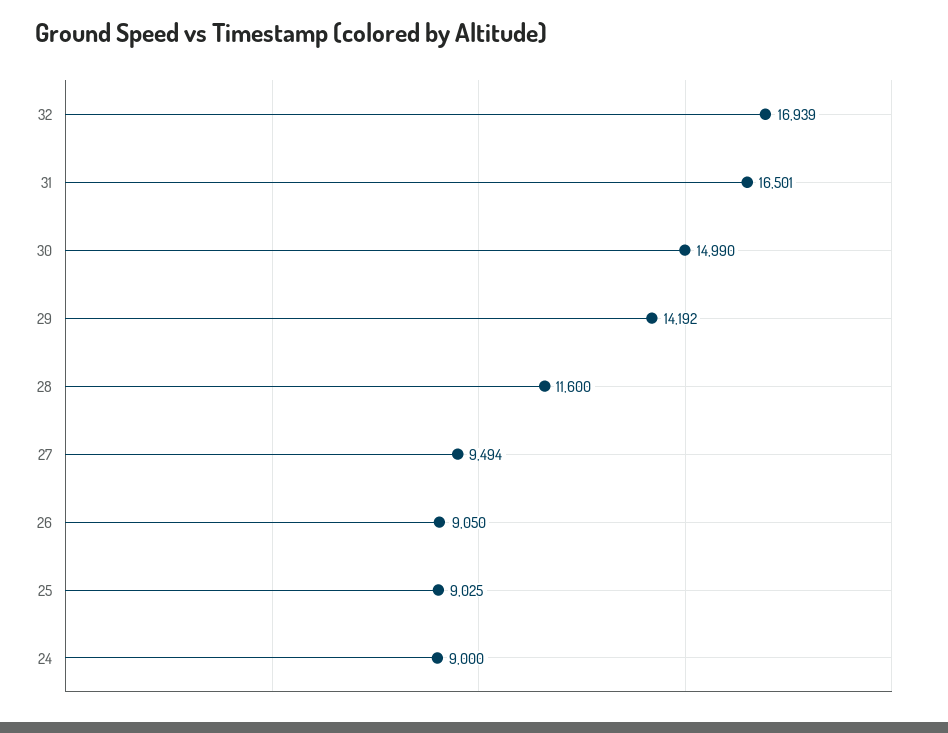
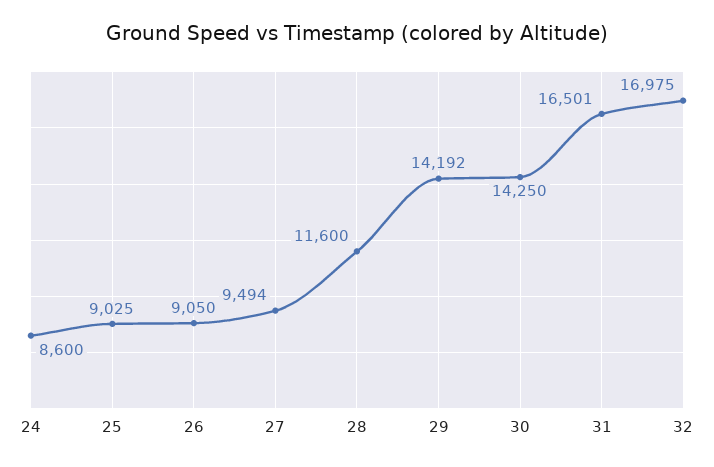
32: 16939 -> 16975
30: 14990 -> 14250
24: 9000 -> 8600

